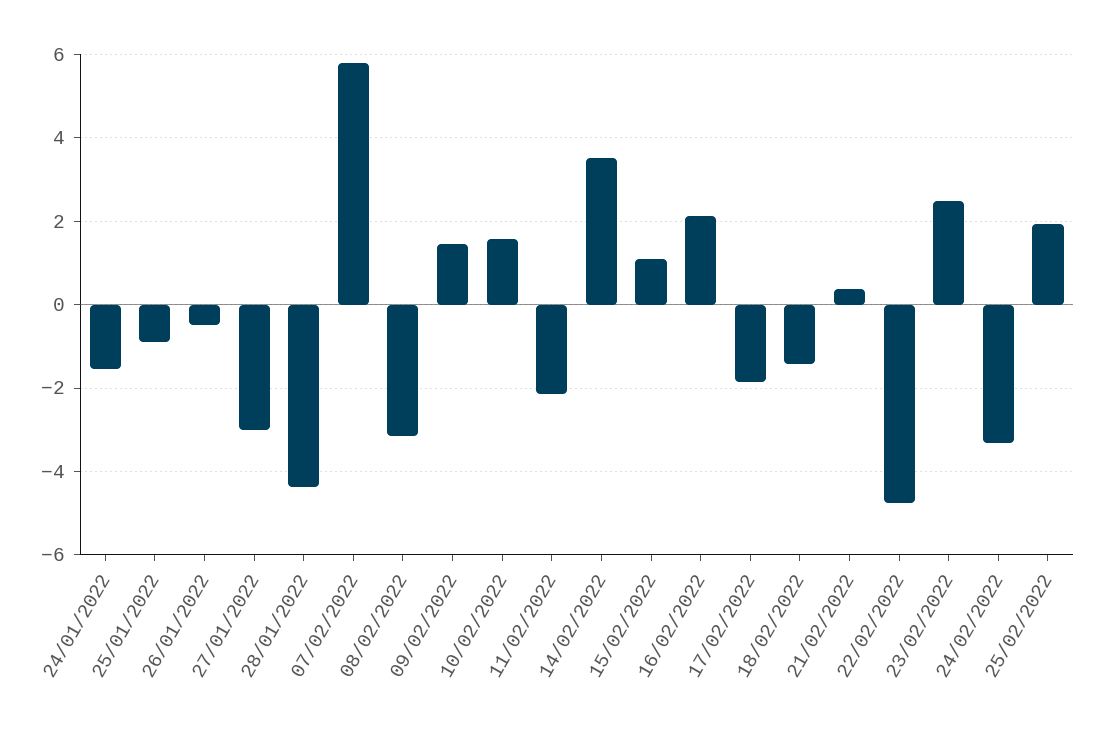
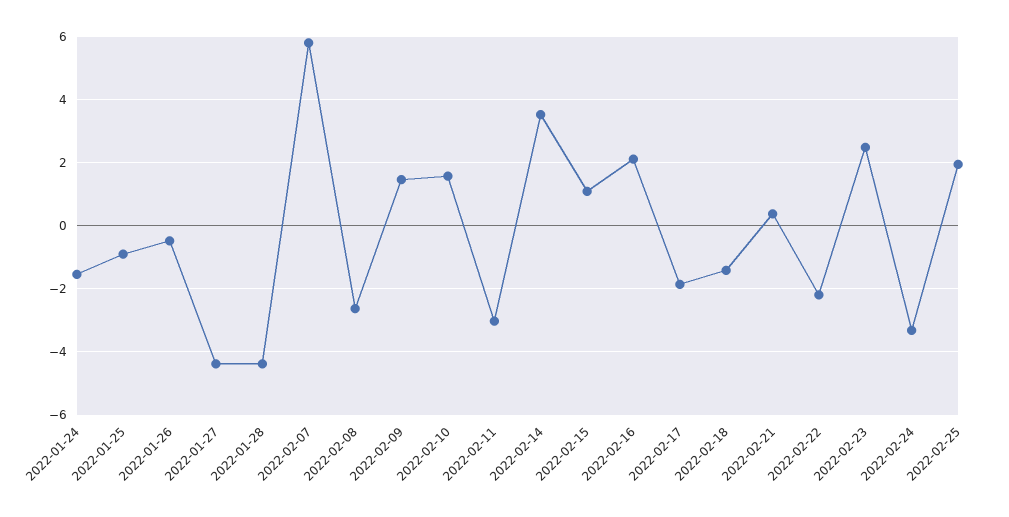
27/01/2022: -3 -> -4.4
08/02/2022: -3.2 -> -2.6
11/02/2022: -2.2 -> -3
22/02/2022: -4.8 -> -2.2

